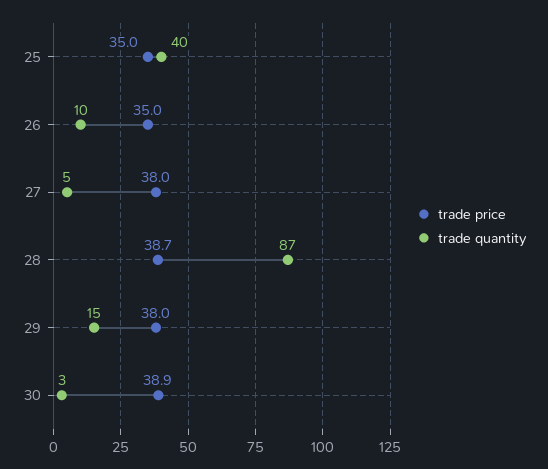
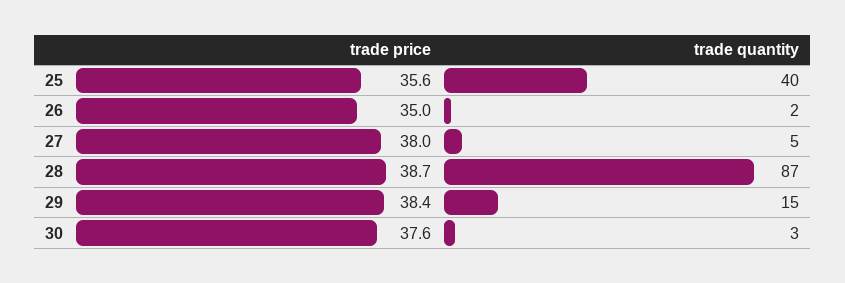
trade price, 25: 35 -> 35.6
trade quantity, 26: 10 -> 2
trade price, 29: 38 -> 38.4
trade price, 30: 38.9 -> 37.6

